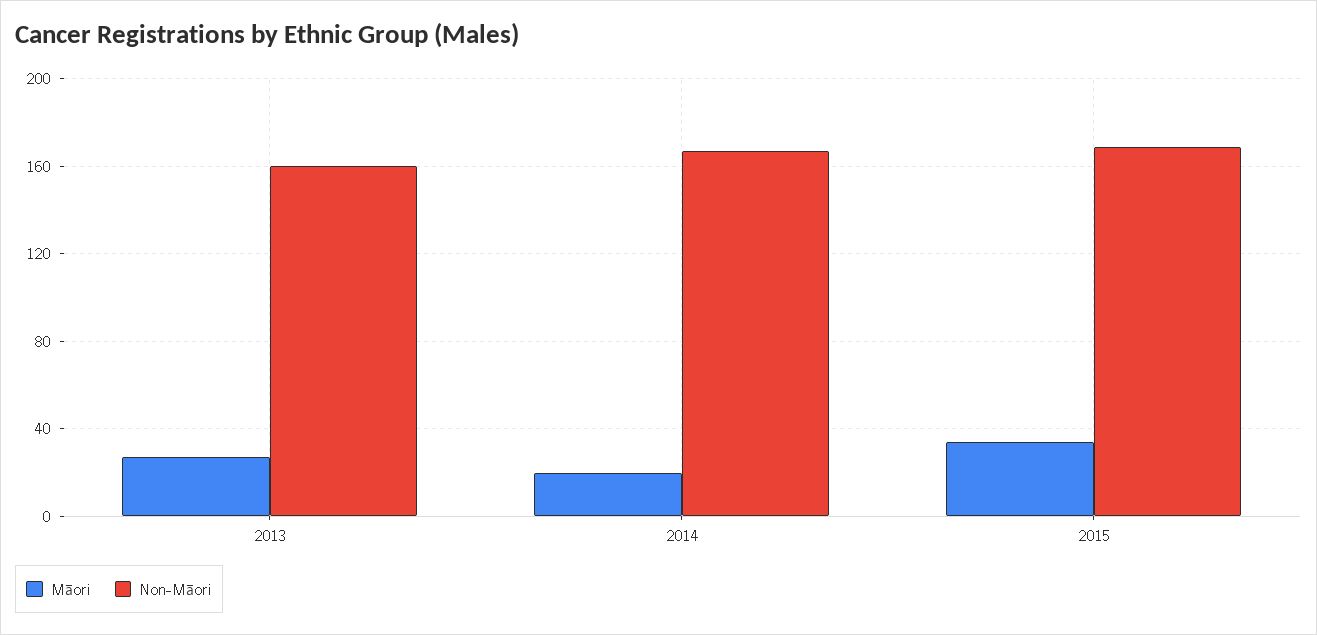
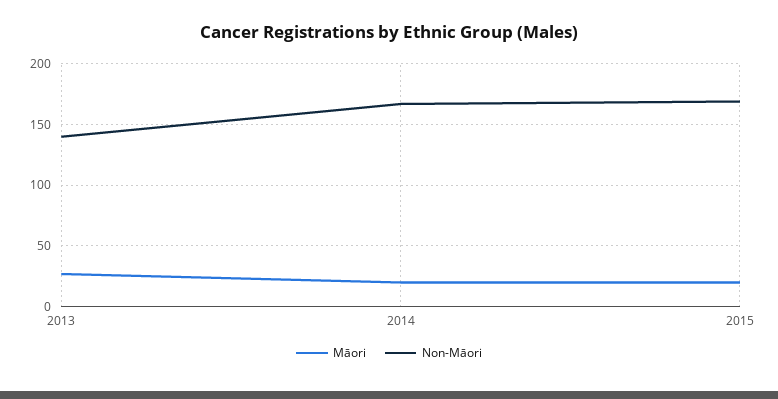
Non-Māori, 2013: 160 -> 140
Māori, 2015: 35 -> 20

